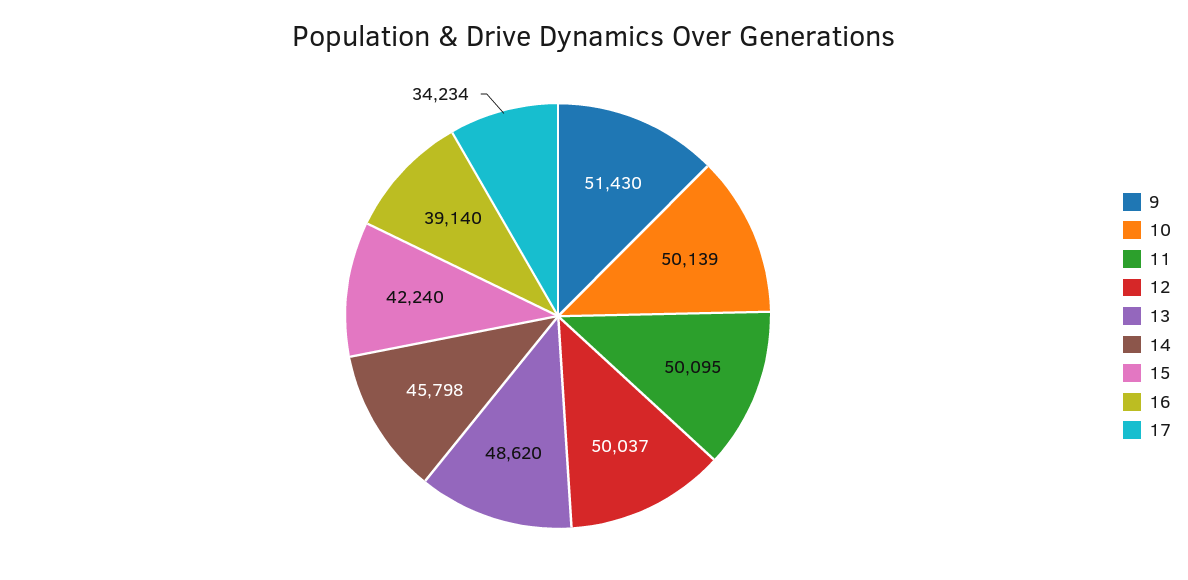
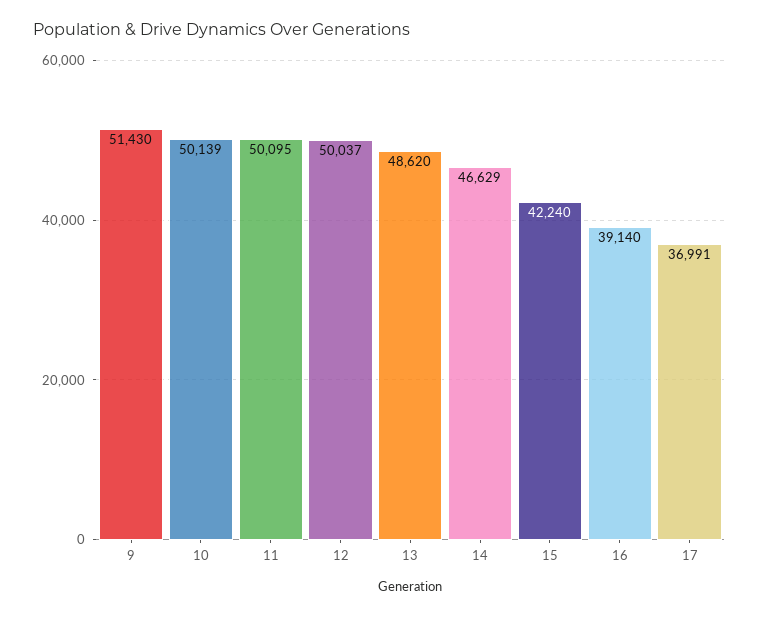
14: 45798 -> 46629
17: 34234 -> 36991

